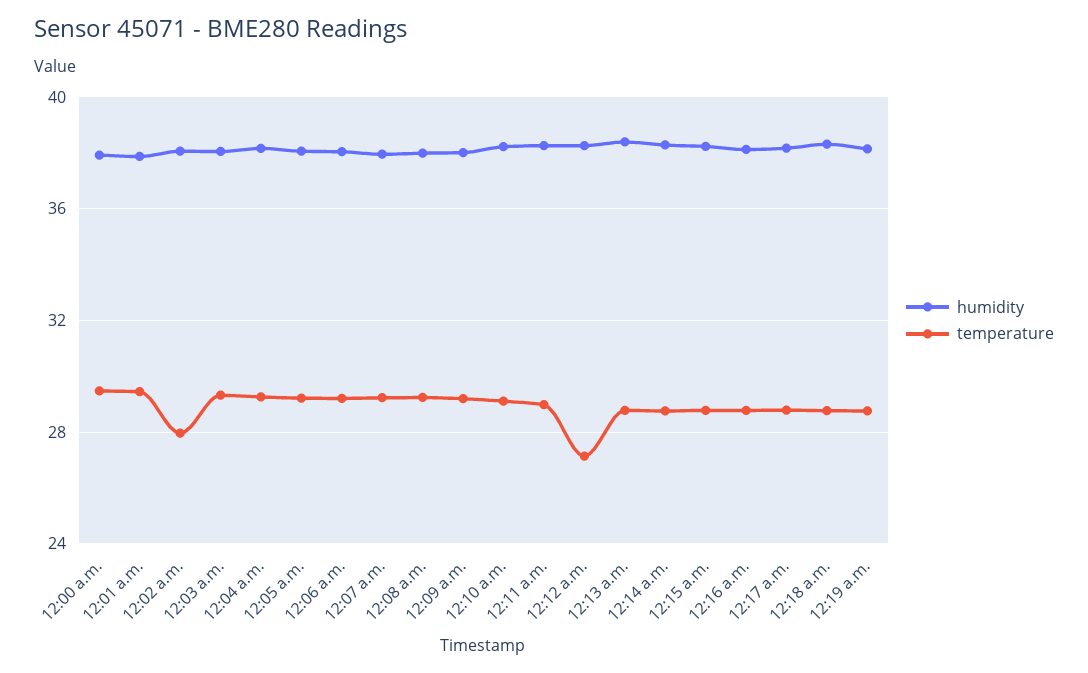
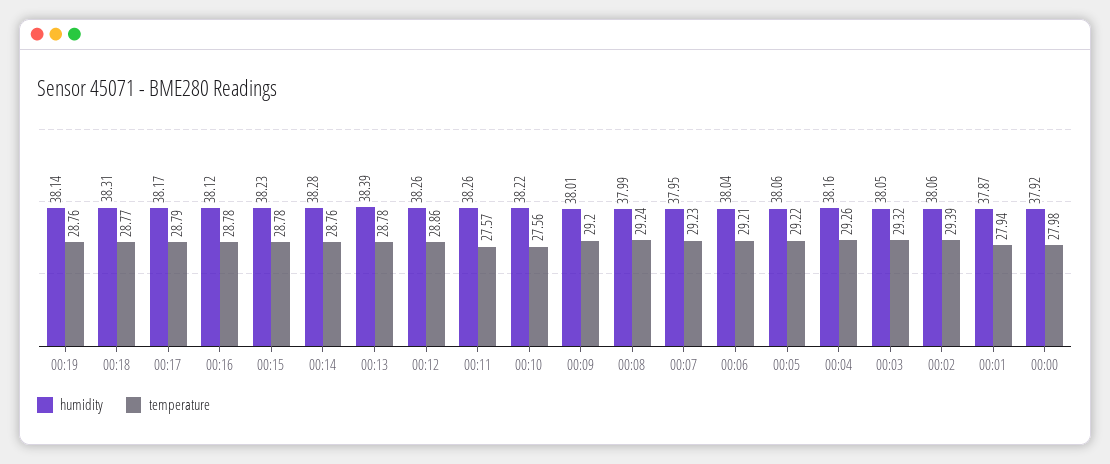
temperature, 12:00 a.m.: 29.5 -> 27.98
temperature, 12:01 a.m.: 29.5 -> 27.94
temperature, 12:02 a.m.: 28 -> 29.39
temperature, 12:10 a.m.: 29 -> 27.56
temperature, 12:11 a.m.: 29 -> 27.57
temperature, 12:12 a.m.: 27 -> 28.86

